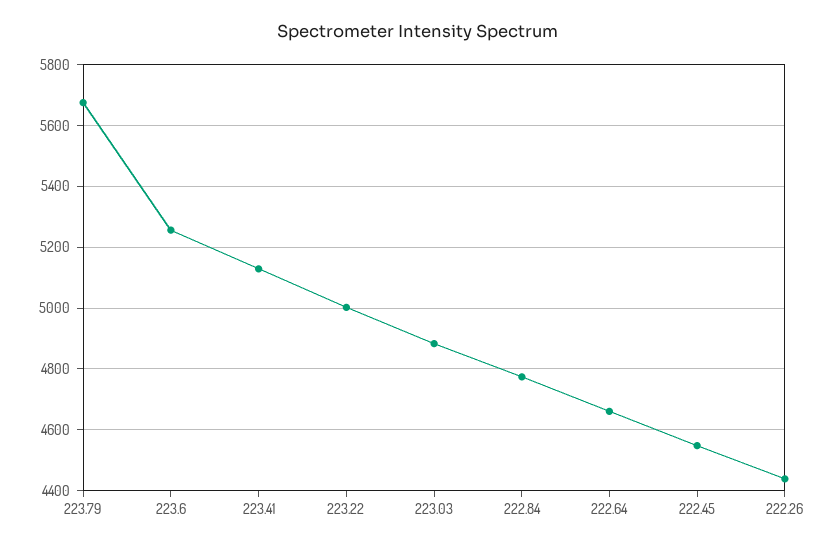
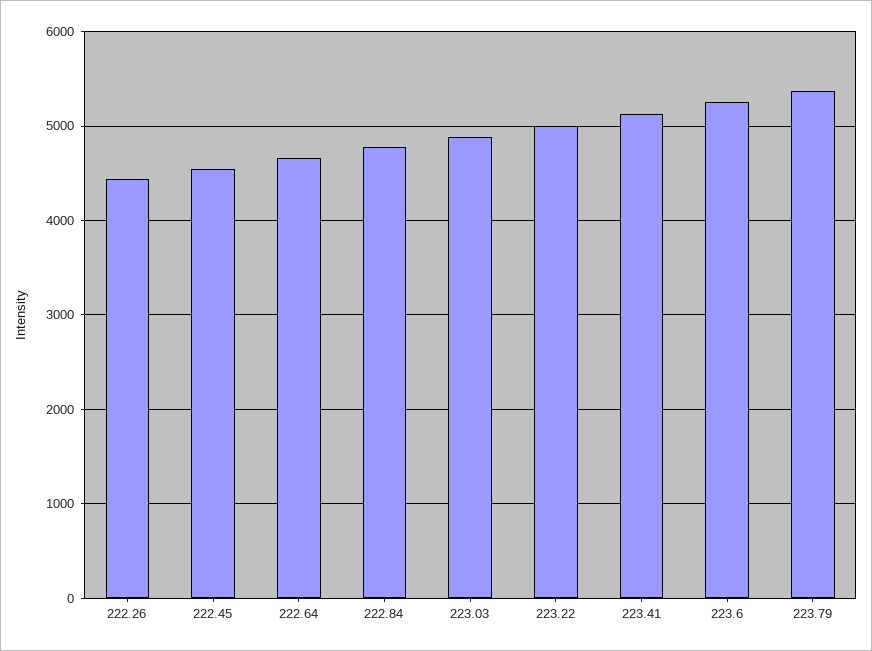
223.79: 5680 -> 5400

